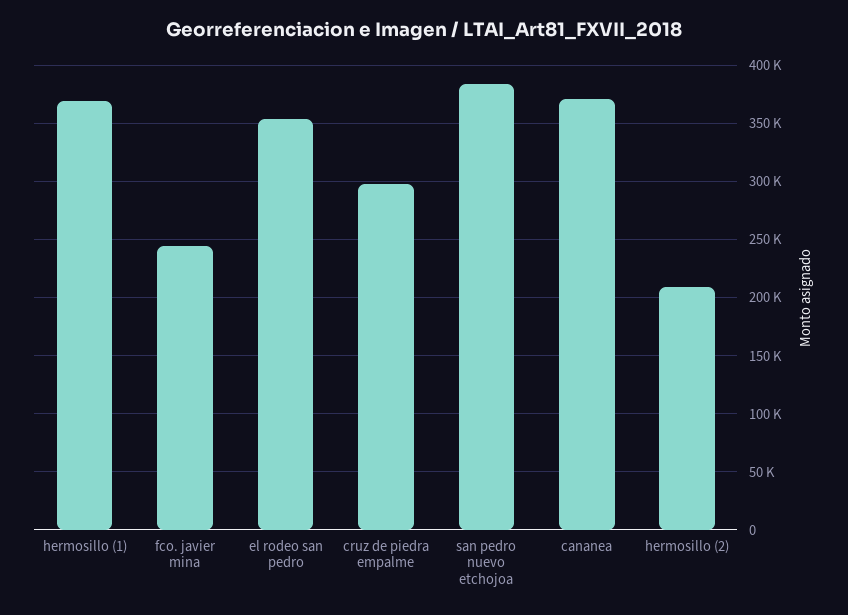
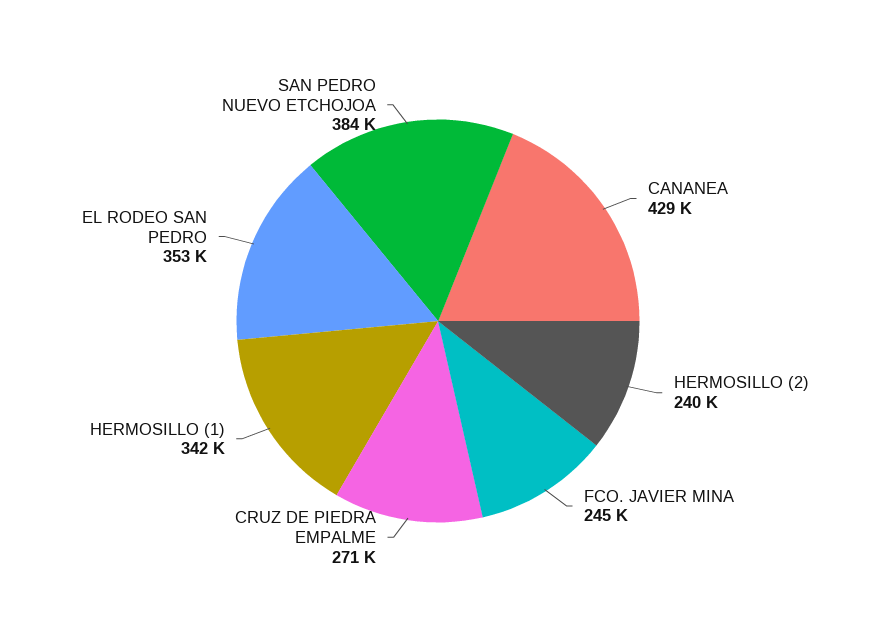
hermosillo (1): 370000 -> 342000
cruz de piedra empalme: 300000 -> 271000
cananea: 370000 -> 429000
hermosillo (2): 210000 -> 240000

